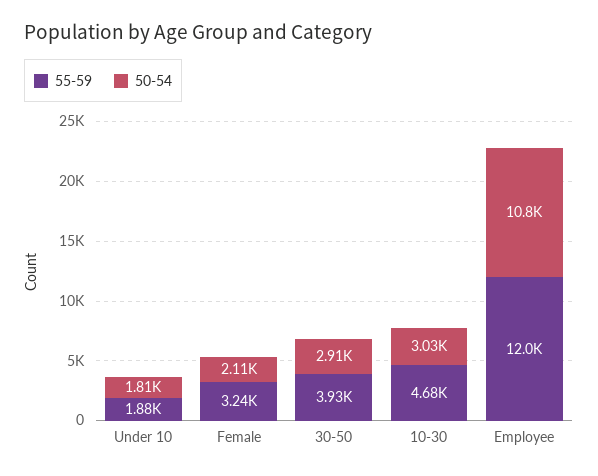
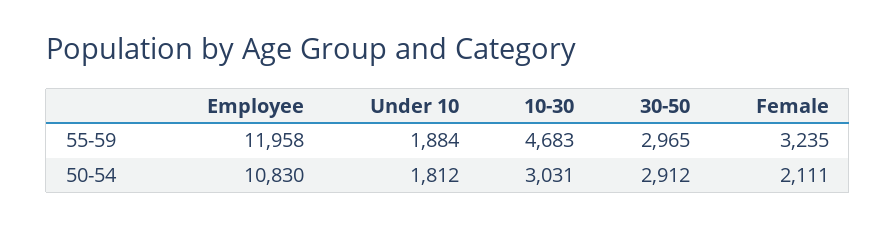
55-59, 30-50: 3930 -> 2965

